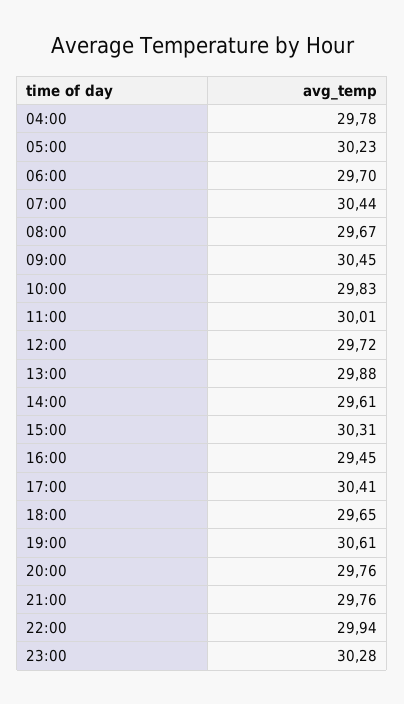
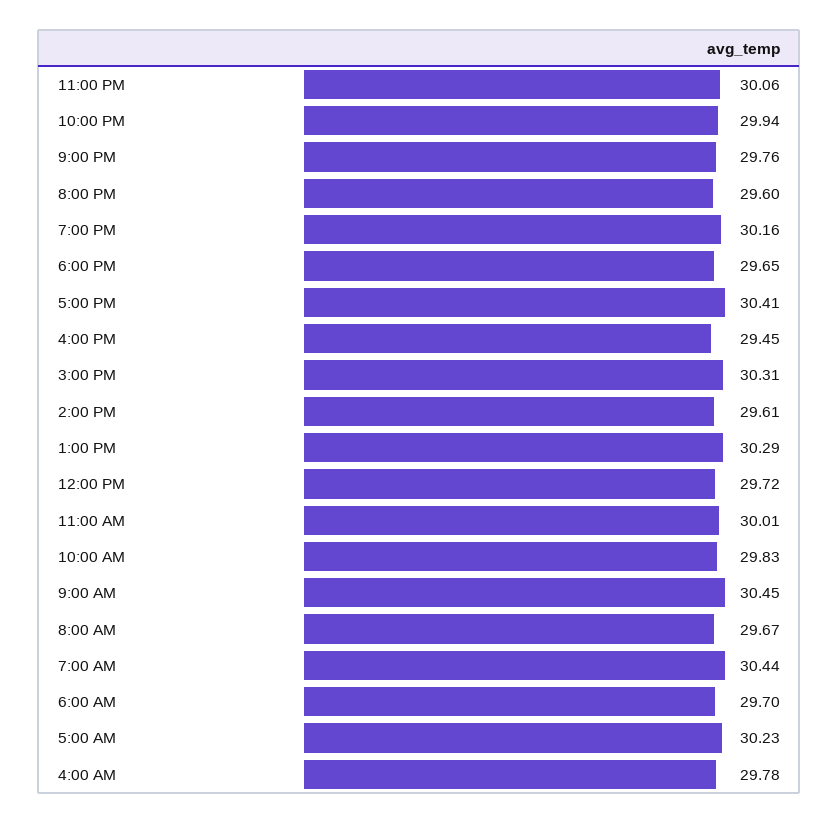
13:00: 29.88 -> 30.29
19:00: 30.61 -> 30.16
20:00: 29.76 -> 29.6
23:00: 30.28 -> 30.06

